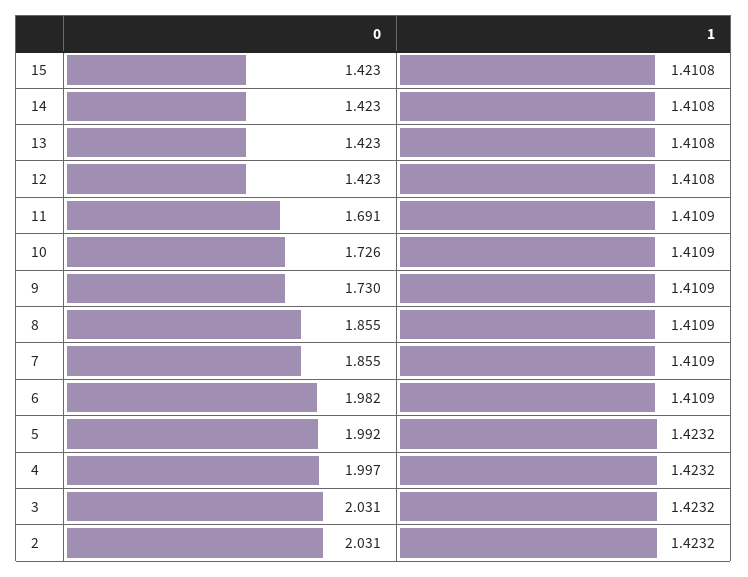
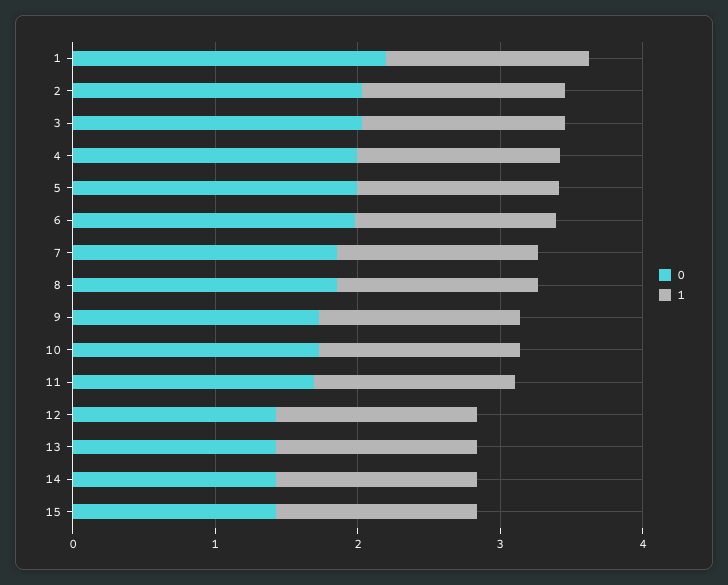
0, 1: none -> 2.2
1, 1: none -> 1.4

